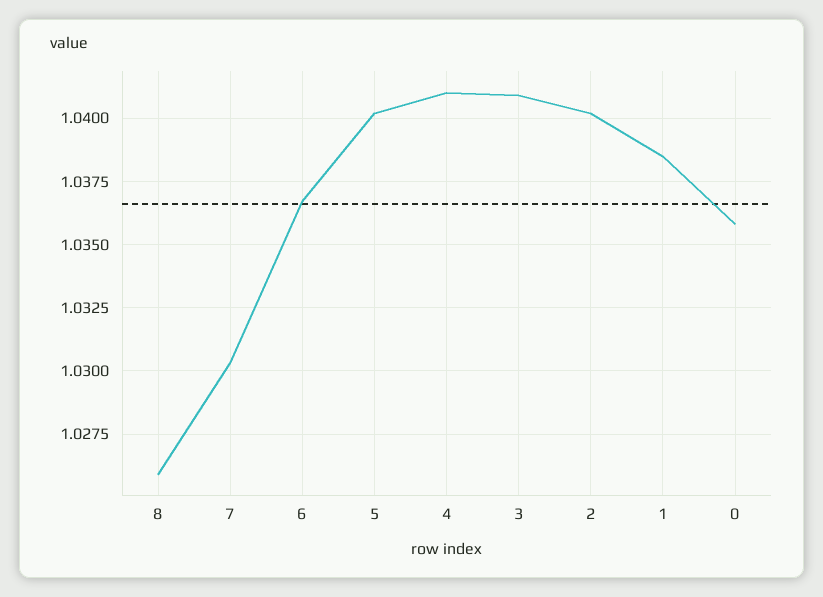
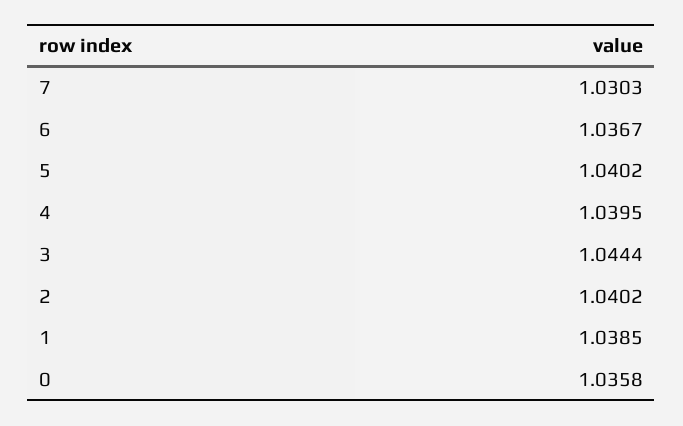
8: 1.026 -> none
4: 1.041 -> 1.0395
3: 1.041 -> 1.0444

